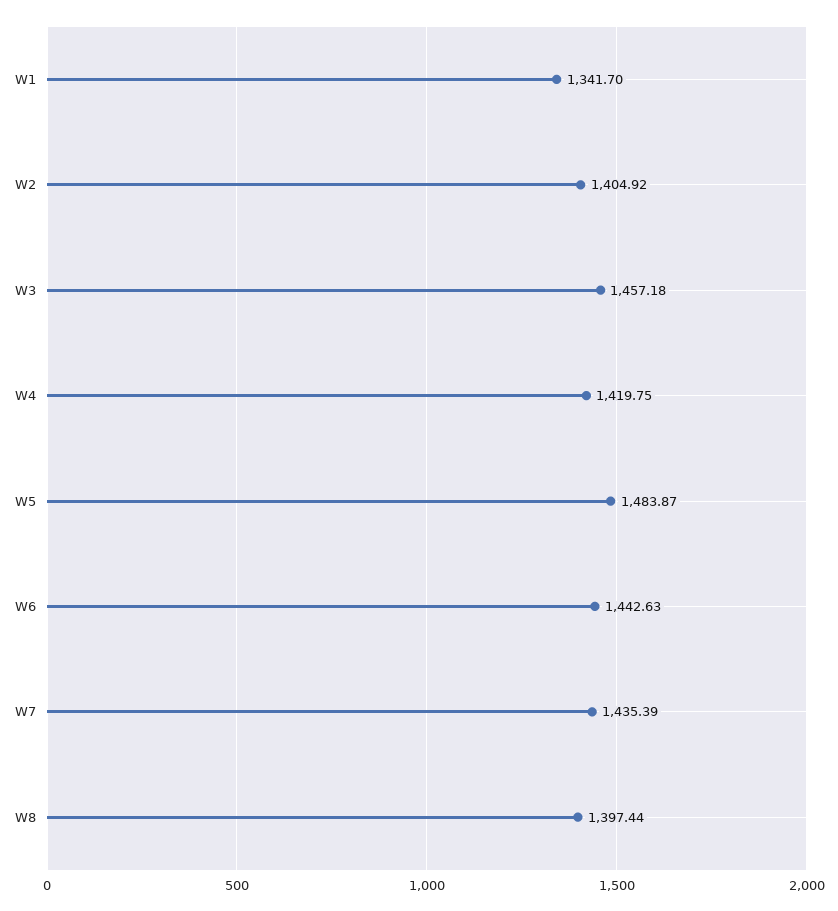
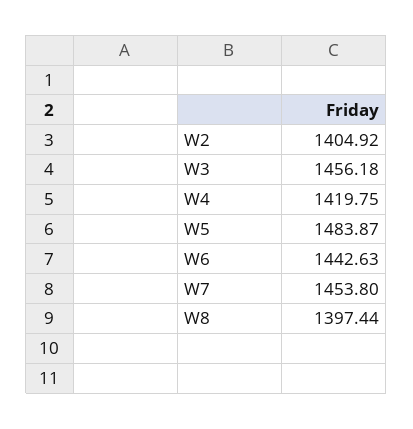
W1: 1341.7 -> none
W3: 1457.18 -> 1456.18
W7: 1435.39 -> 1453.8

